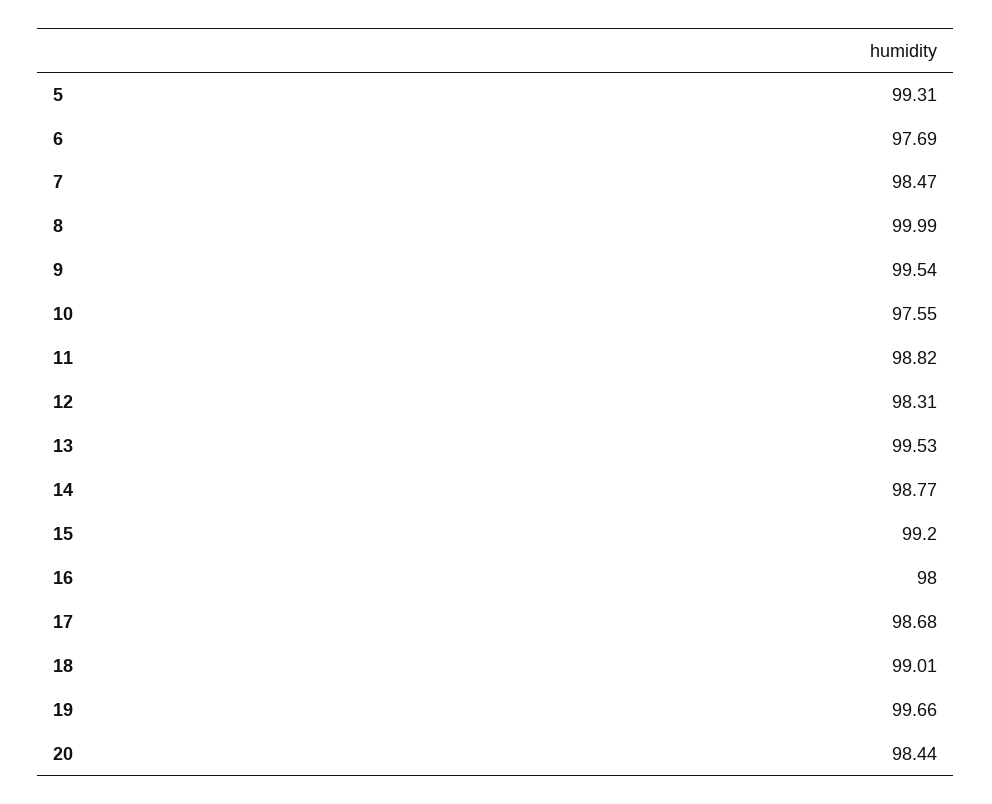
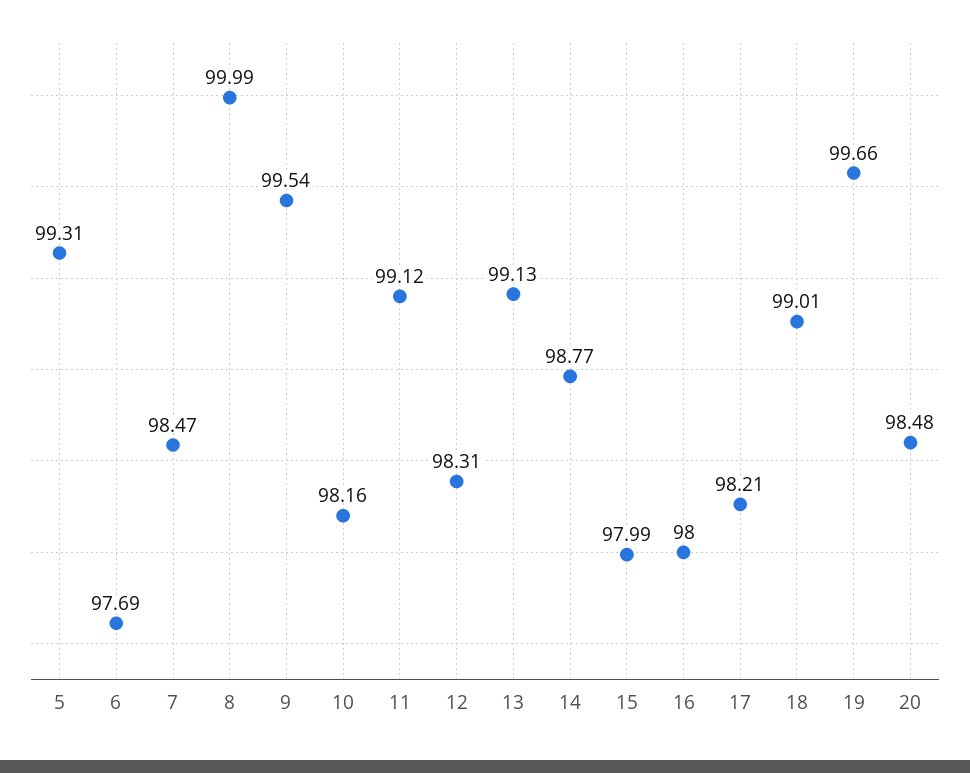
10: 97.55 -> 98.16
11: 98.82 -> 99.12
13: 99.53 -> 99.13
15: 99.2 -> 97.99
17: 98.68 -> 98.21
20: 98.44 -> 98.48

